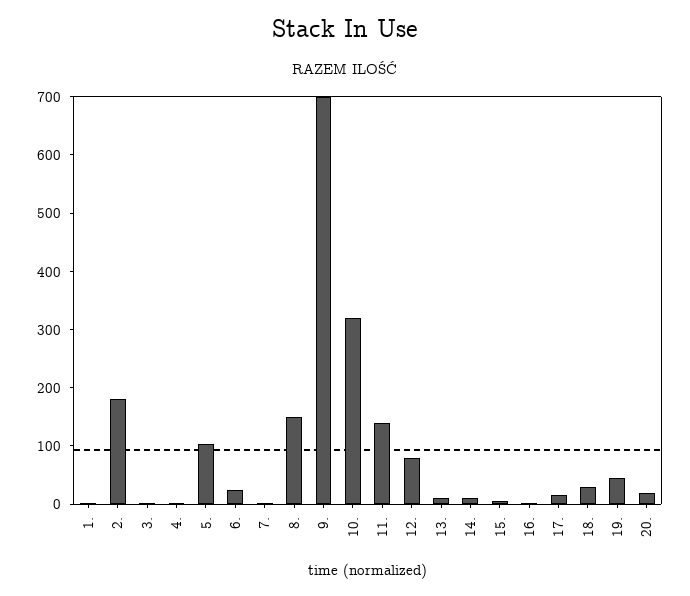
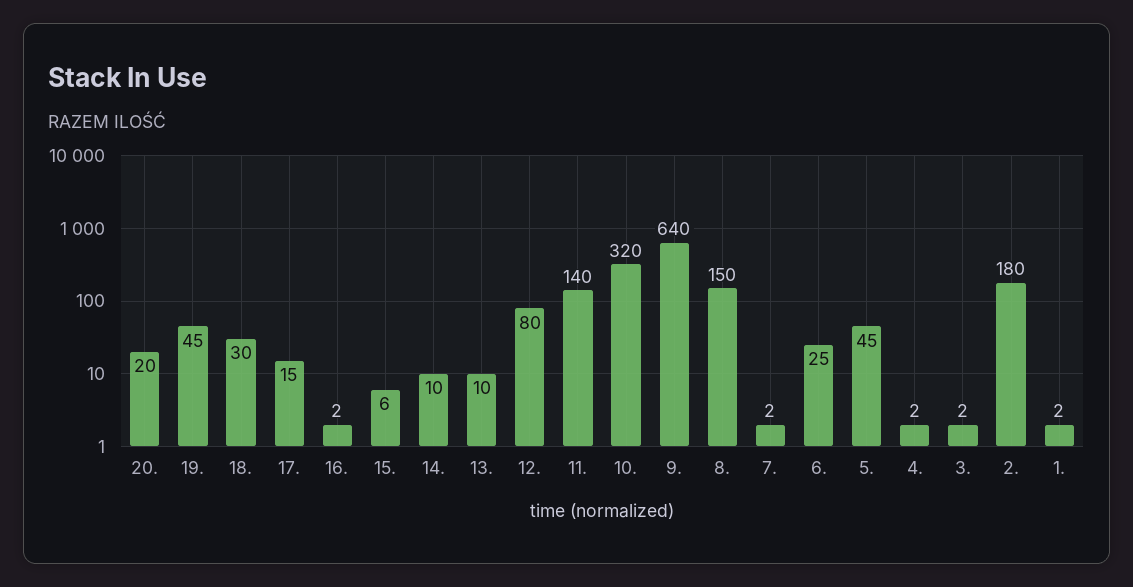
5.: 100 -> 45
9.: 700 -> 640

